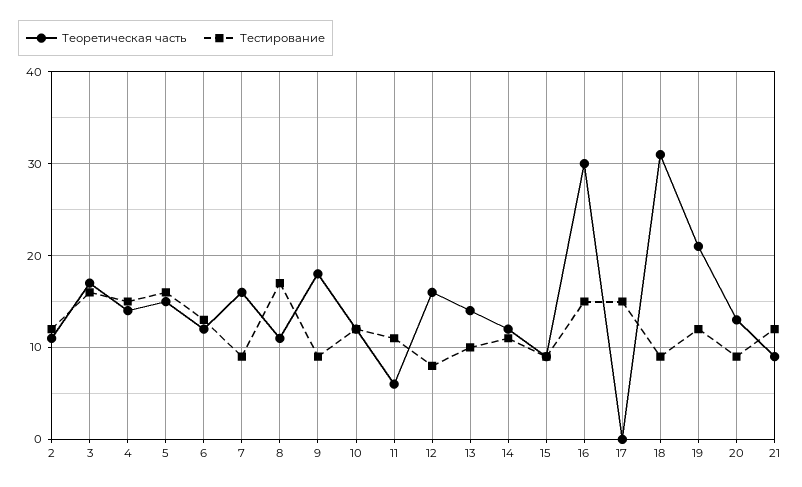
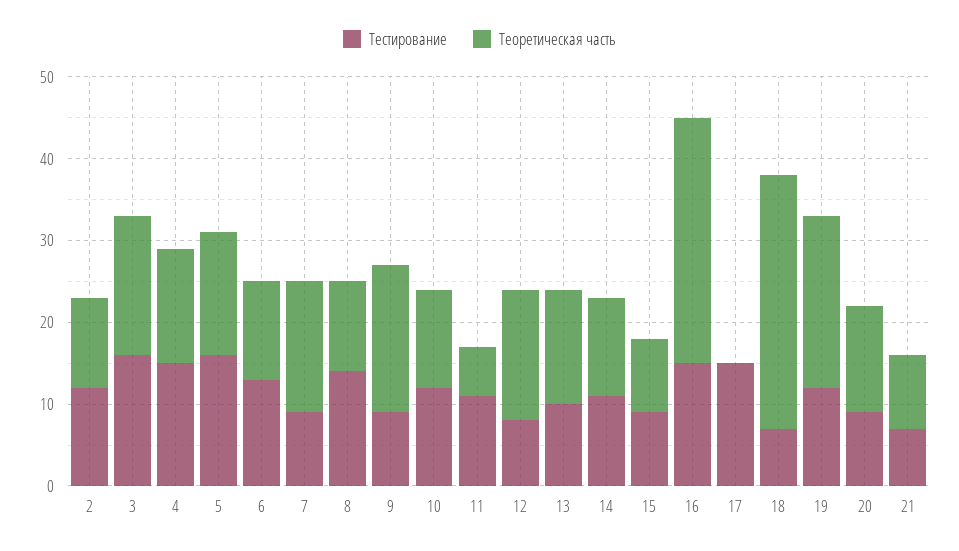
Тестирование, 8: 17 -> 14
Тестирование, 18: 9 -> 7
Тестирование, 21: 12 -> 7

